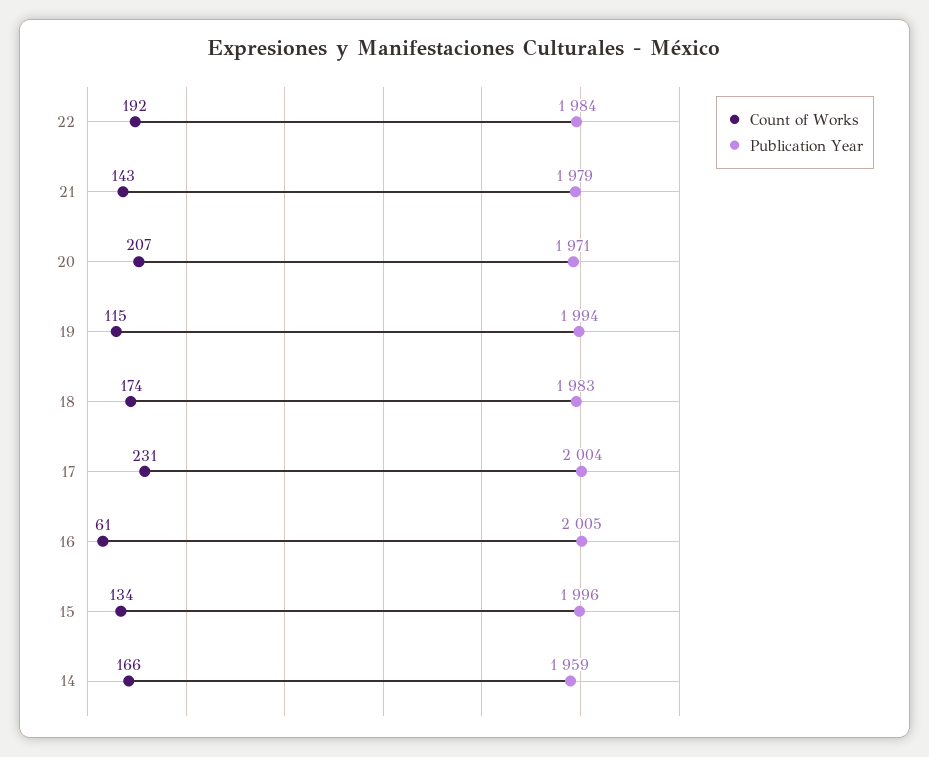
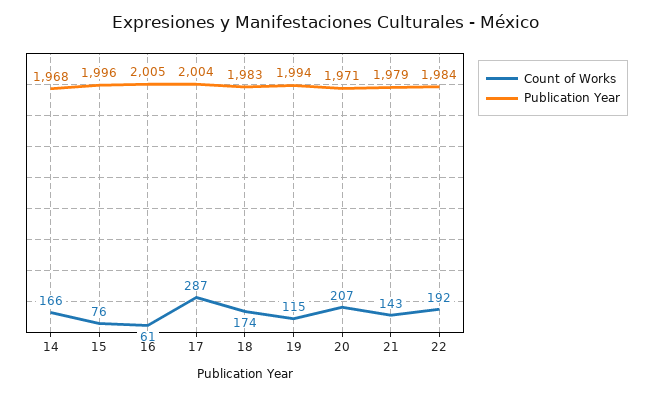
Count of Works, 17: 231 -> 287
Count of Works, 15: 134 -> 76
Publication Year, 14: 1959 -> 1968

